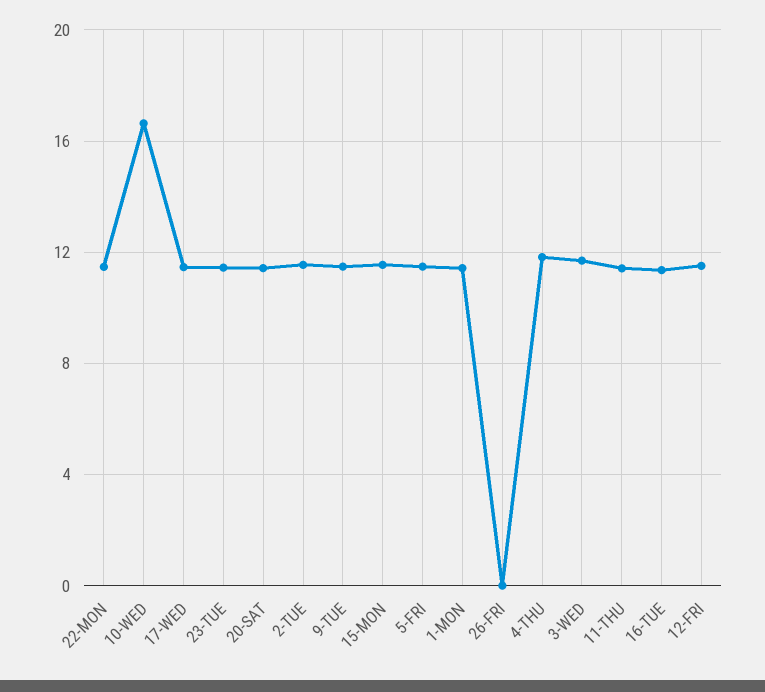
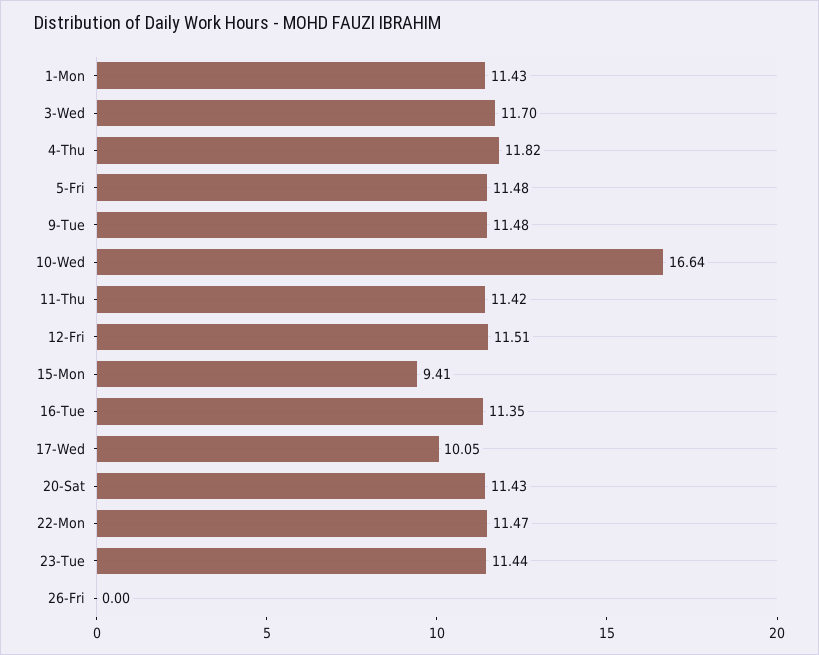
17-WED: 11.5 -> 10.05
2-TUE: 11.5 -> none
15-MON: 11.5 -> 9.41

